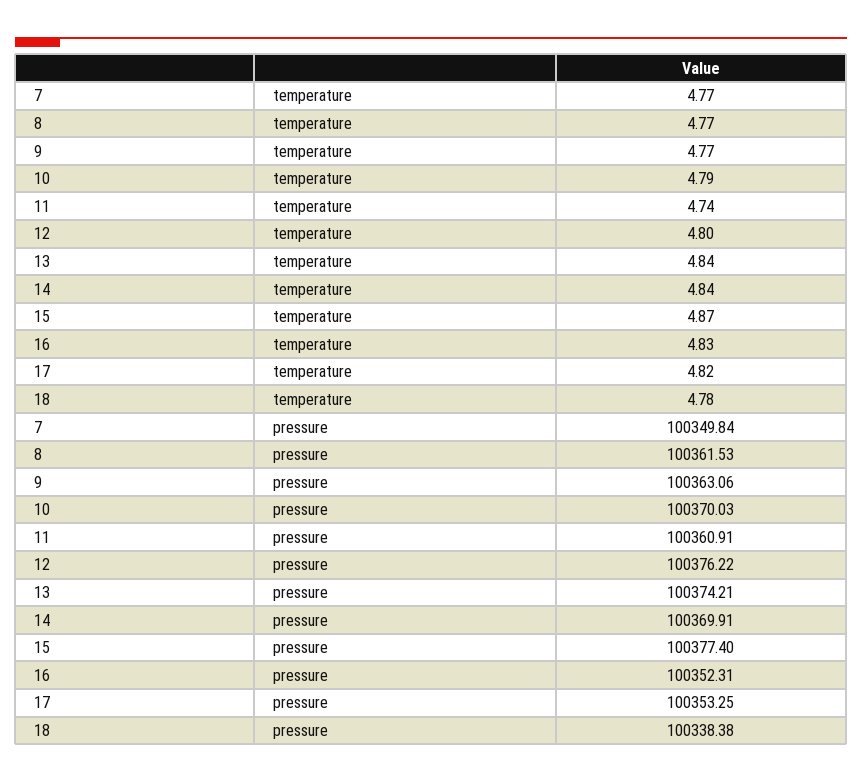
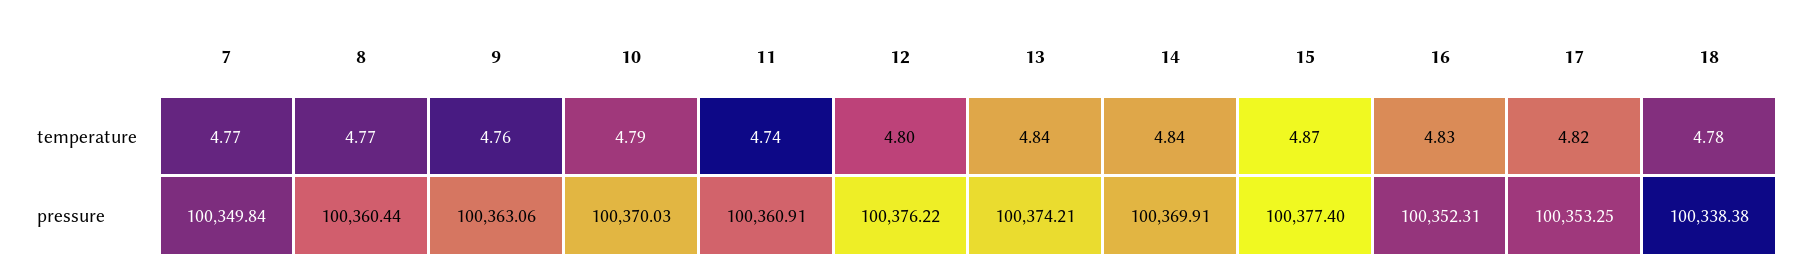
9, temperature: 4.77 -> 4.76
8, pressure: 100361.53 -> 100360.44

